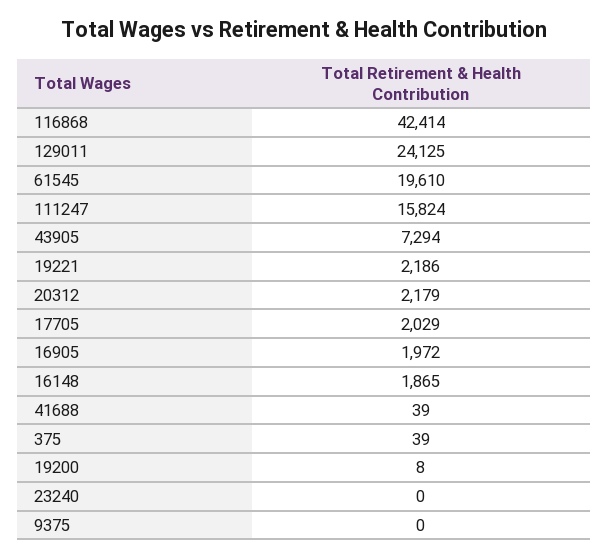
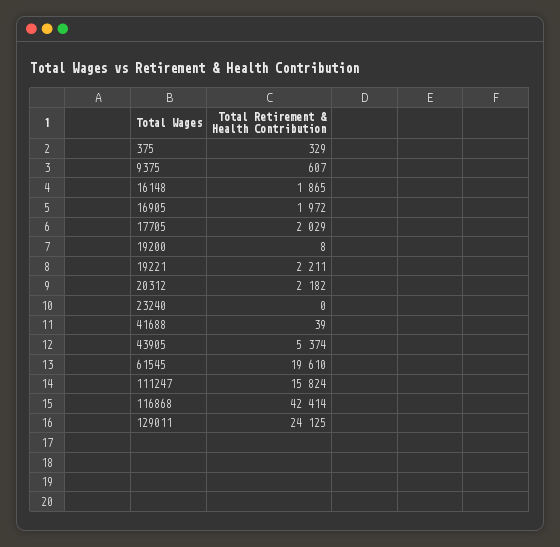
43905: 7294 -> 5374
19221: 2186 -> 2211
20312: 2179 -> 2182
375: 39 -> 329
9375: 0 -> 607

